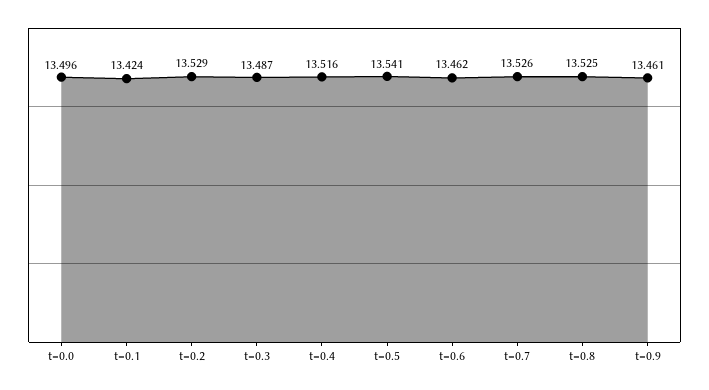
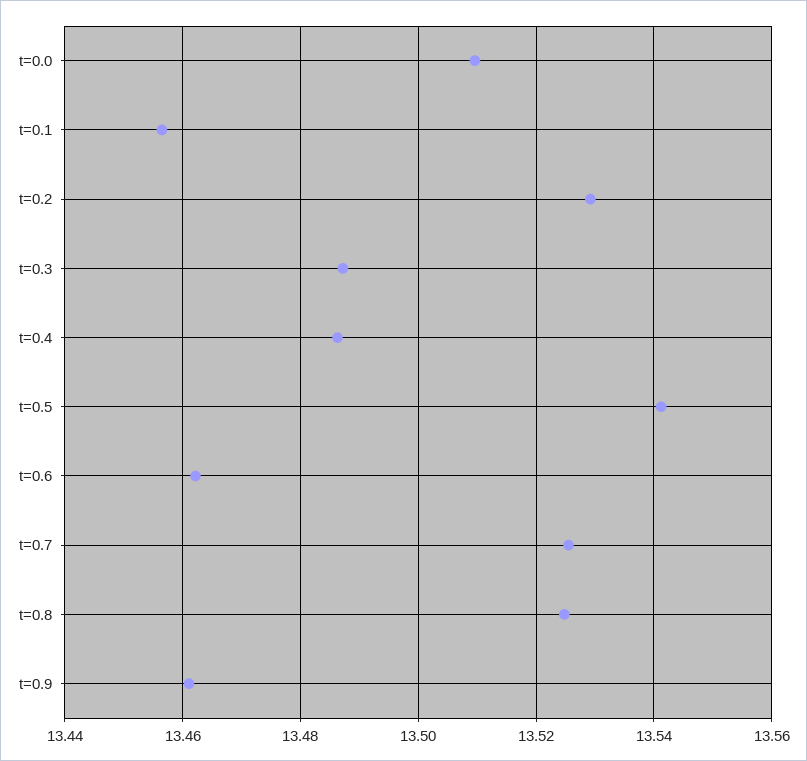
t=0.0: 13.496 -> 13.51
t=0.1: 13.424 -> 13.456
t=0.4: 13.516 -> 13.486

